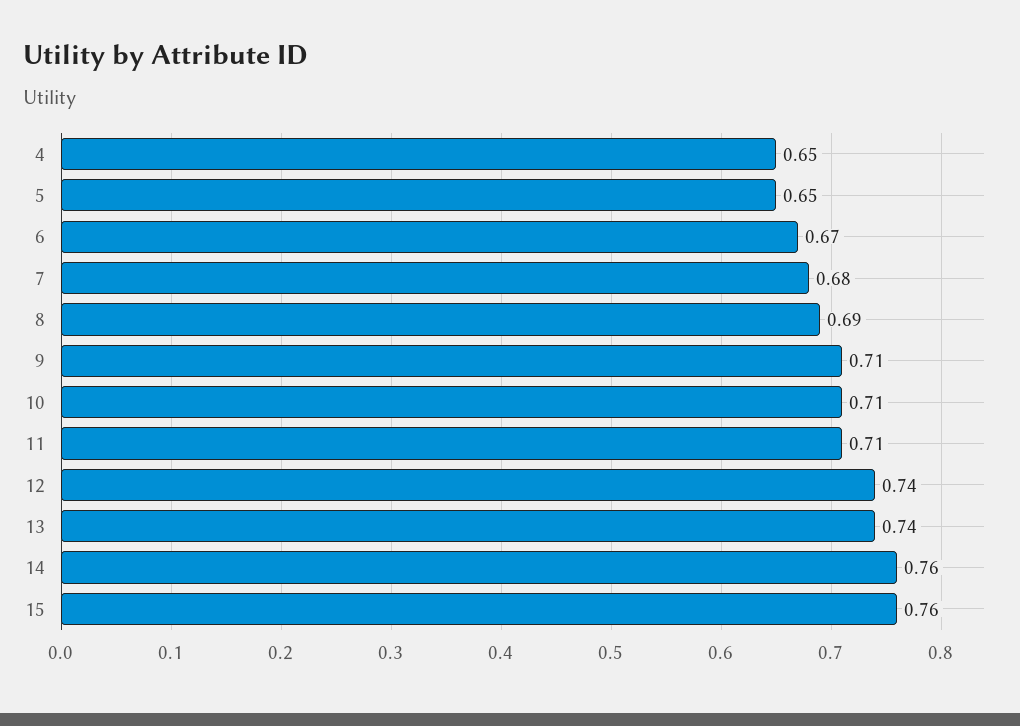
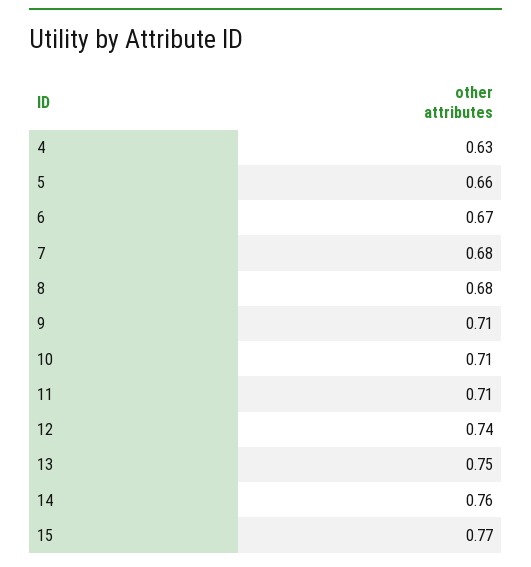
4: 0.65 -> 0.63
5: 0.65 -> 0.66
8: 0.69 -> 0.68
13: 0.74 -> 0.75
15: 0.76 -> 0.77

